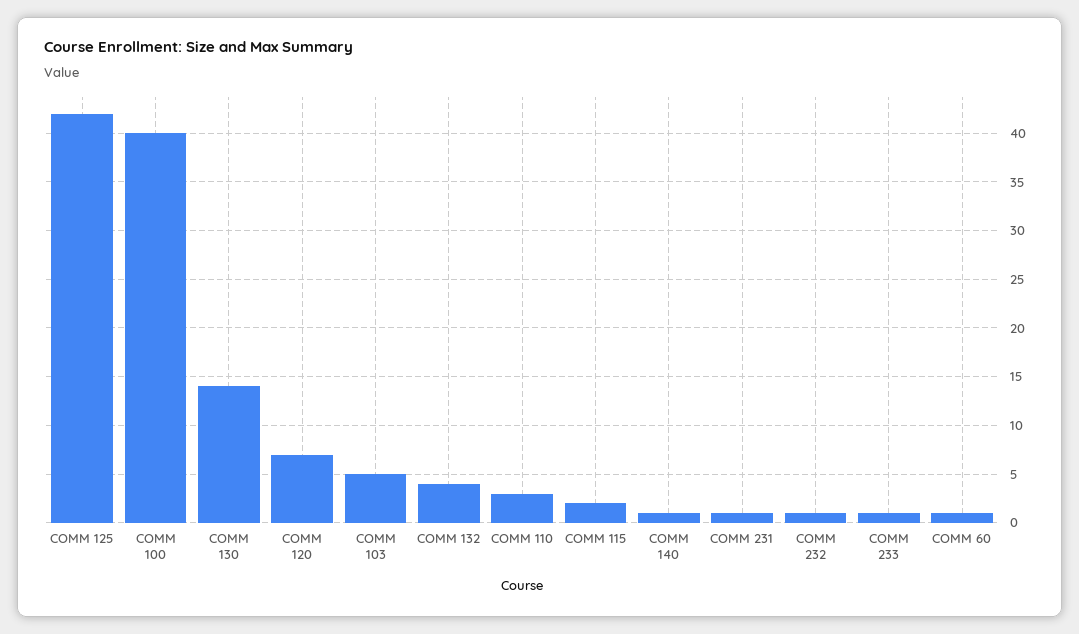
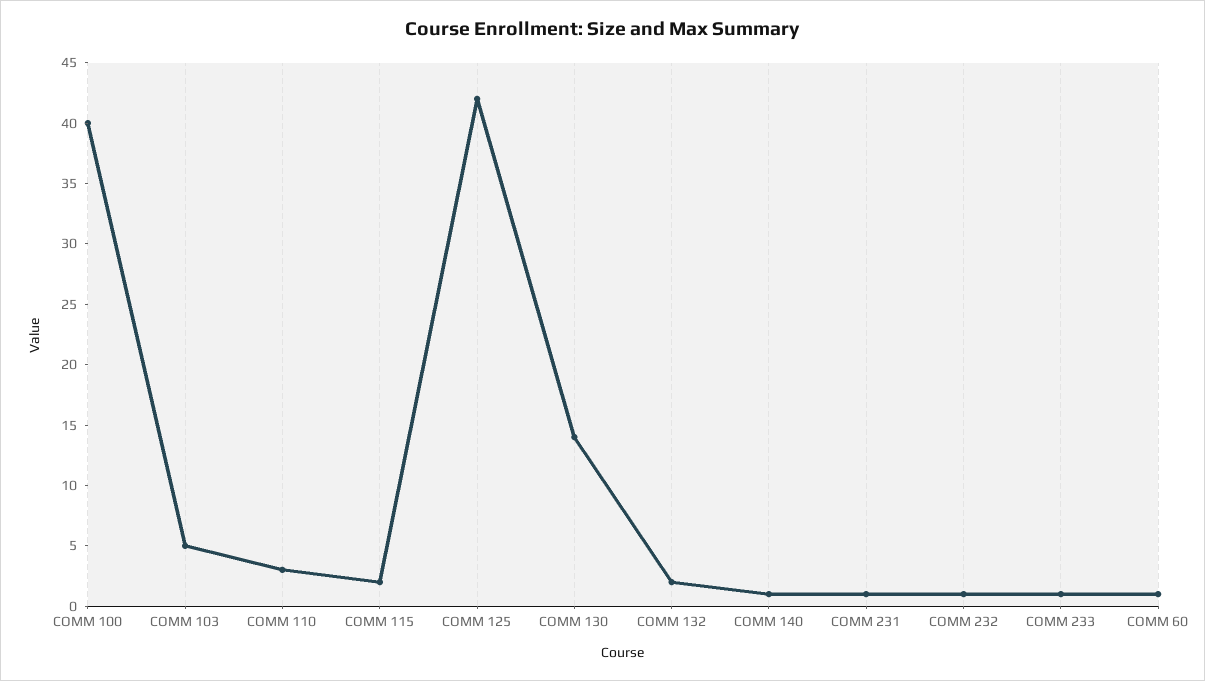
COMM 120: 7 -> none
COMM 132: 4 -> 2

